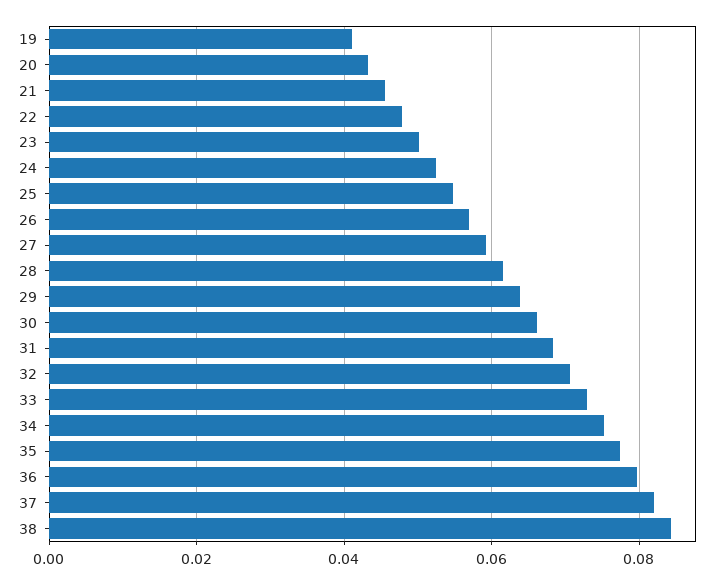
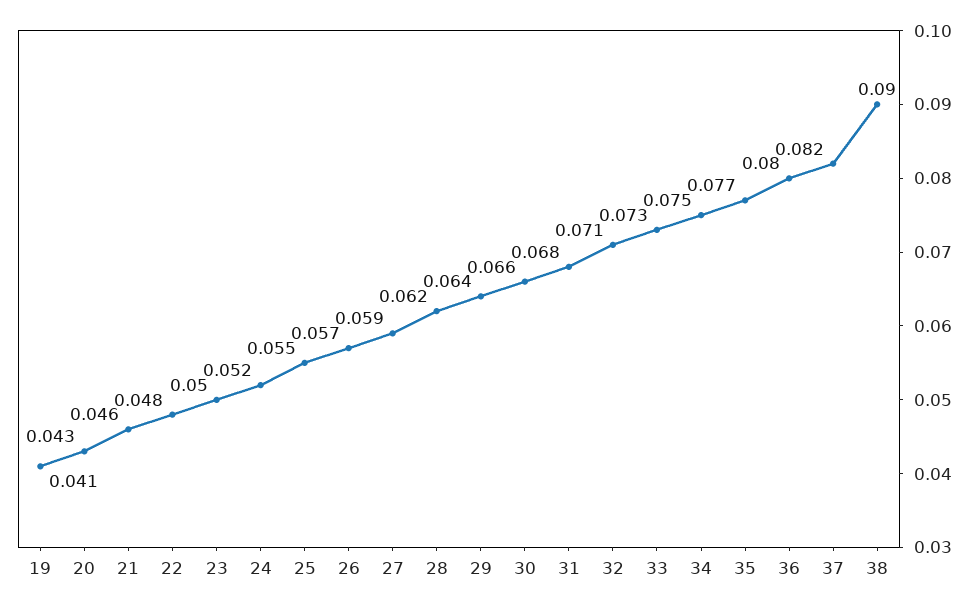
38: 0.084 -> 0.09

